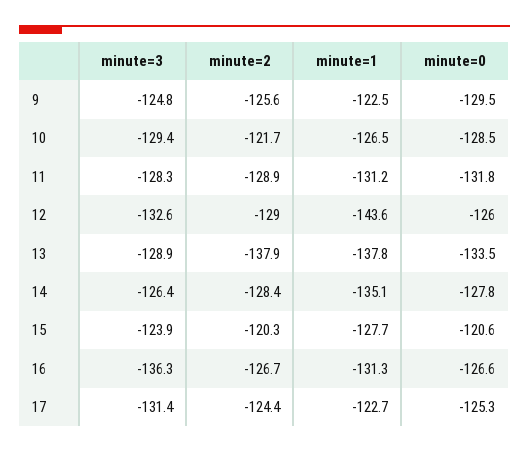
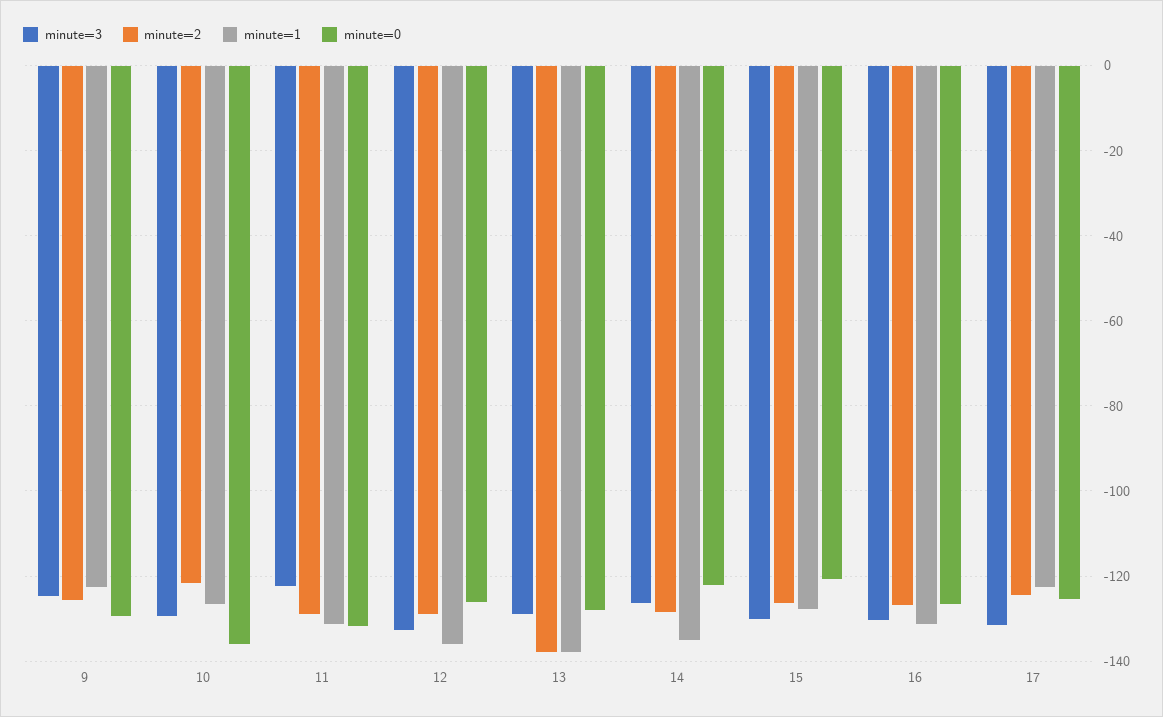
minute=0, 10: -128.5 -> -136
minute=3, 11: -128.3 -> -122
minute=1, 12: -143.6 -> -136
minute=0, 13: -133.5 -> -128
minute=0, 14: -127.8 -> -122
minute=3, 15: -123.9 -> -130
minute=2, 15: -120.3 -> -126
minute=3, 16: -136.3 -> -130

